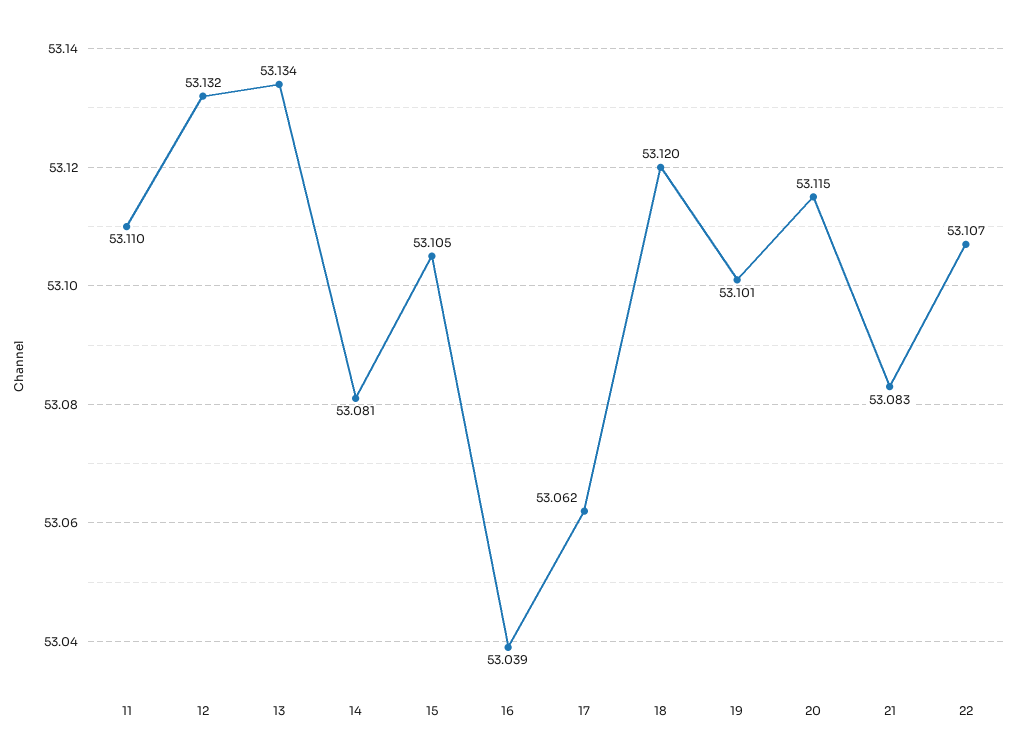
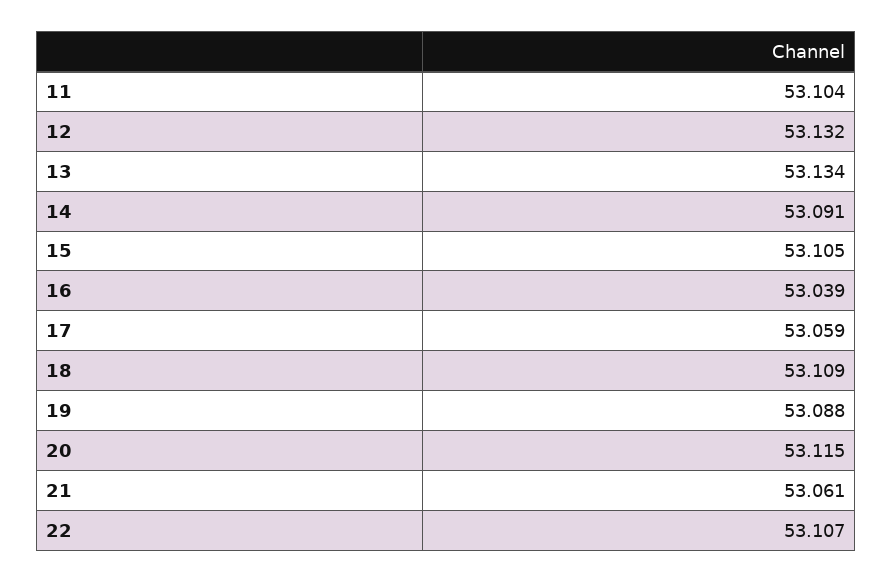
11: 53.11 -> 53.104
14: 53.081 -> 53.091
17: 53.062 -> 53.059
18: 53.12 -> 53.109
19: 53.101 -> 53.088
21: 53.083 -> 53.061

